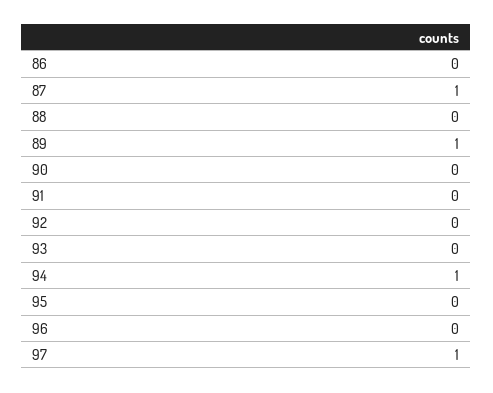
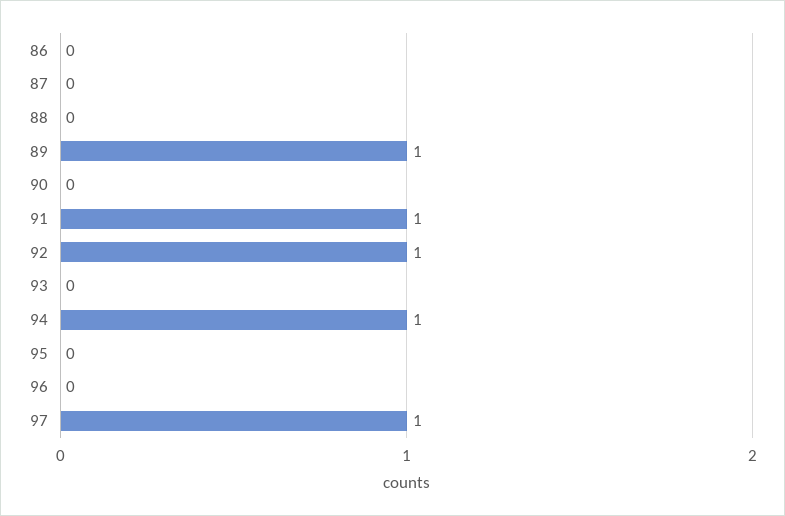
87: 1 -> 0
91: 0 -> 1
92: 0 -> 1

